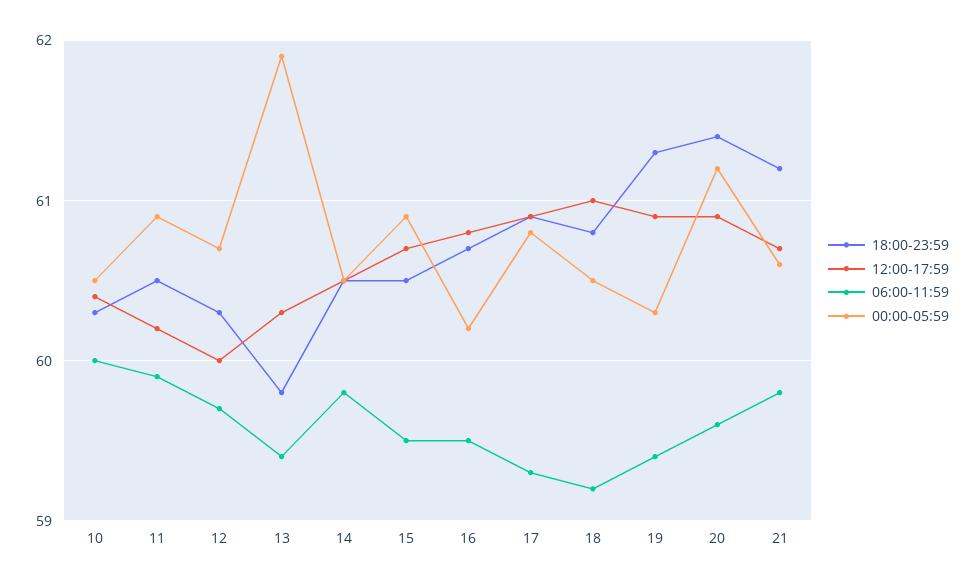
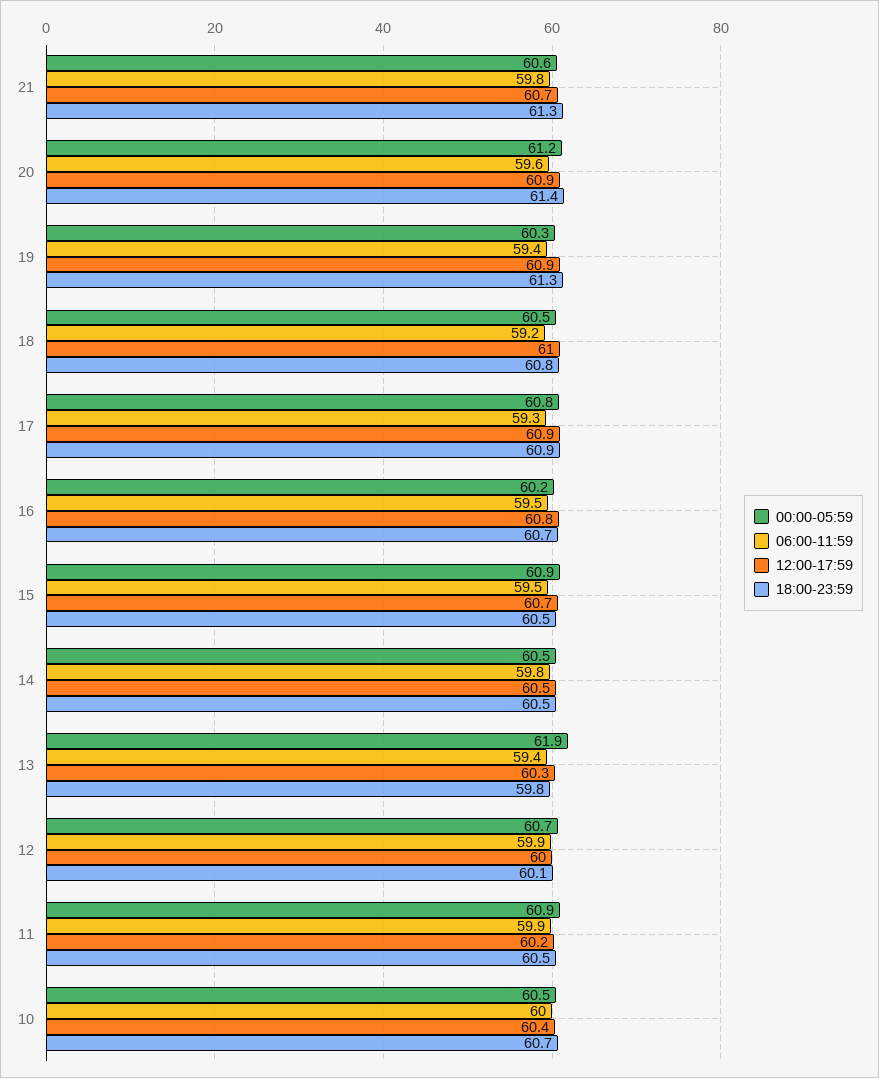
18:00-23:59, 10: 60.3 -> 60.7
18:00-23:59, 12: 60.3 -> 60.1
06:00-11:59, 12: 59.7 -> 59.9
18:00-23:59, 21: 61.2 -> 61.3

